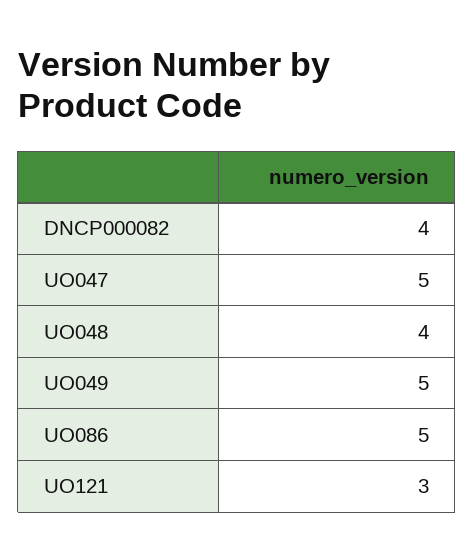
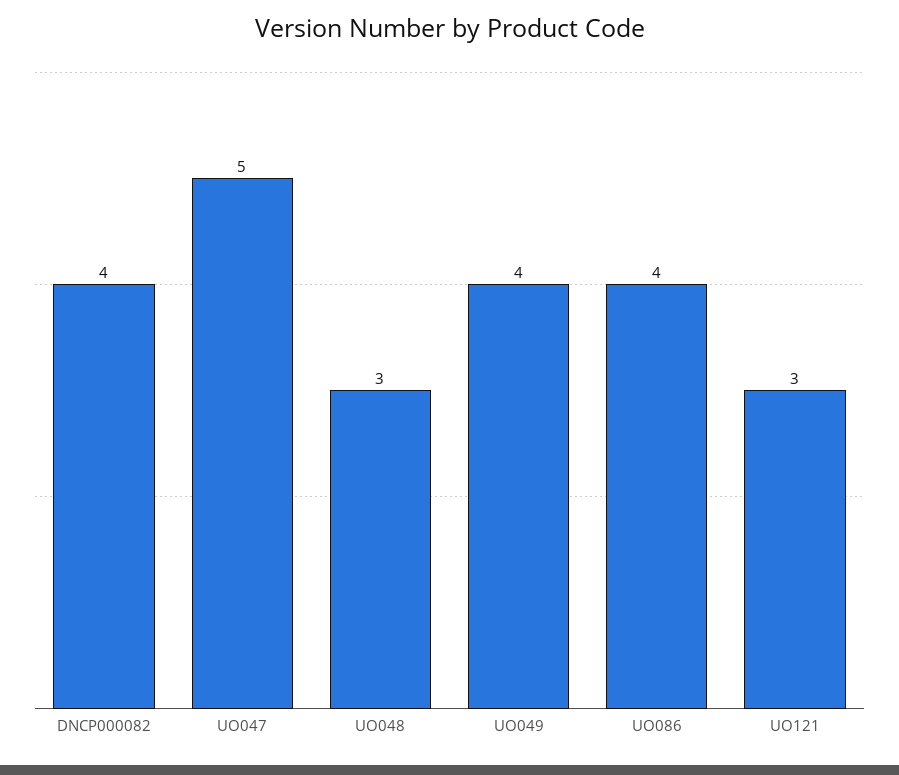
UO048: 4 -> 3
UO049: 5 -> 4
UO086: 5 -> 4

